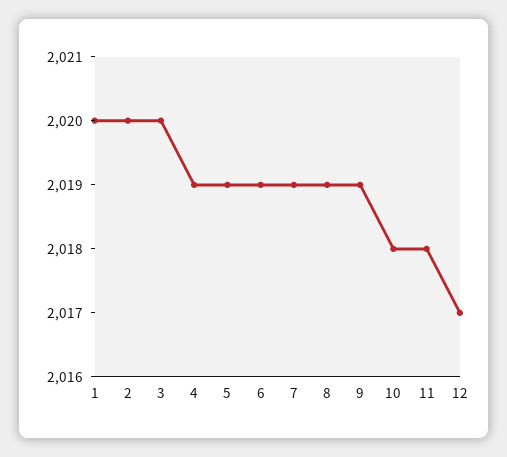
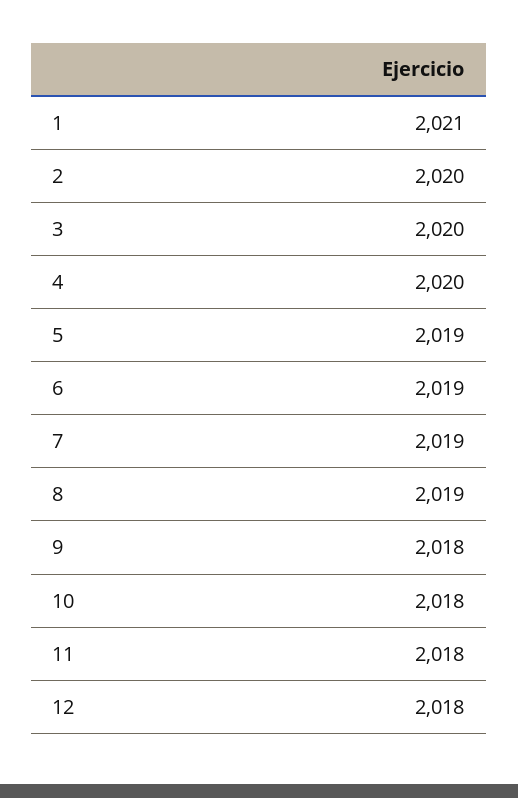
1: 2020 -> 2021
4: 2019 -> 2020
9: 2019 -> 2018
12: 2017 -> 2018

